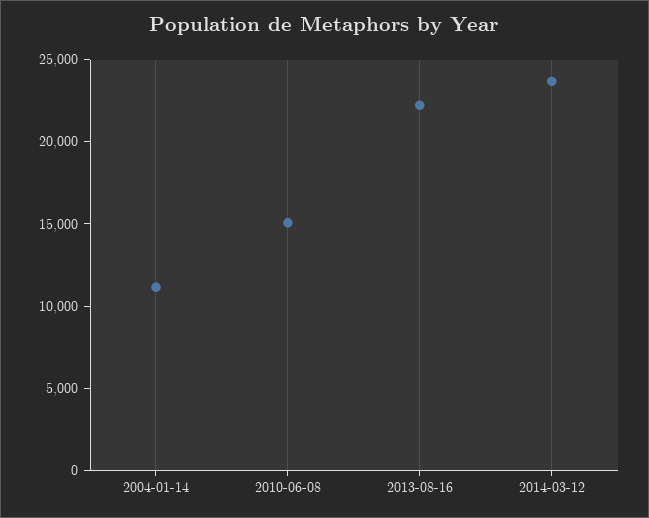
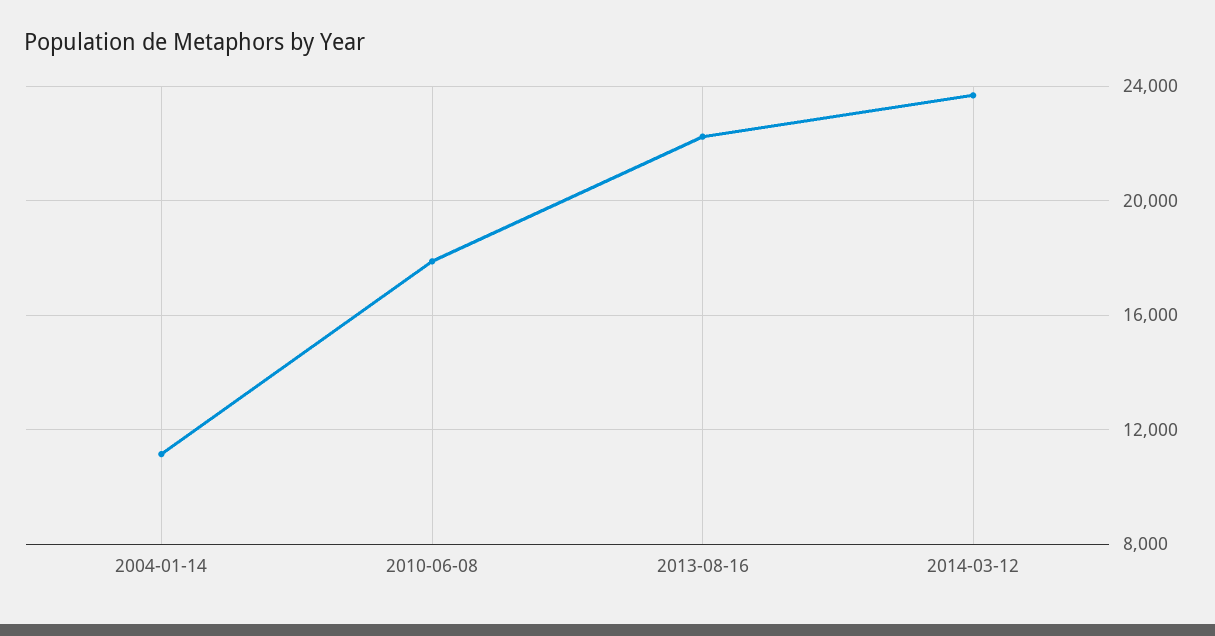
2010-06-08: 15000 -> 18000

